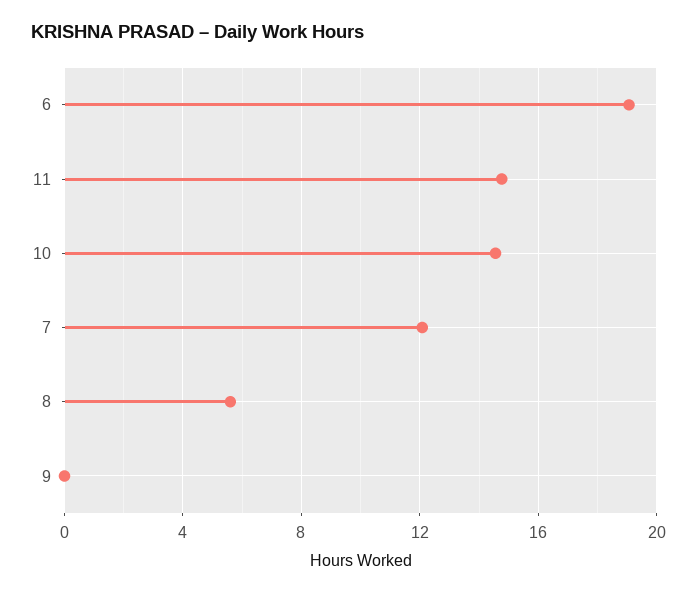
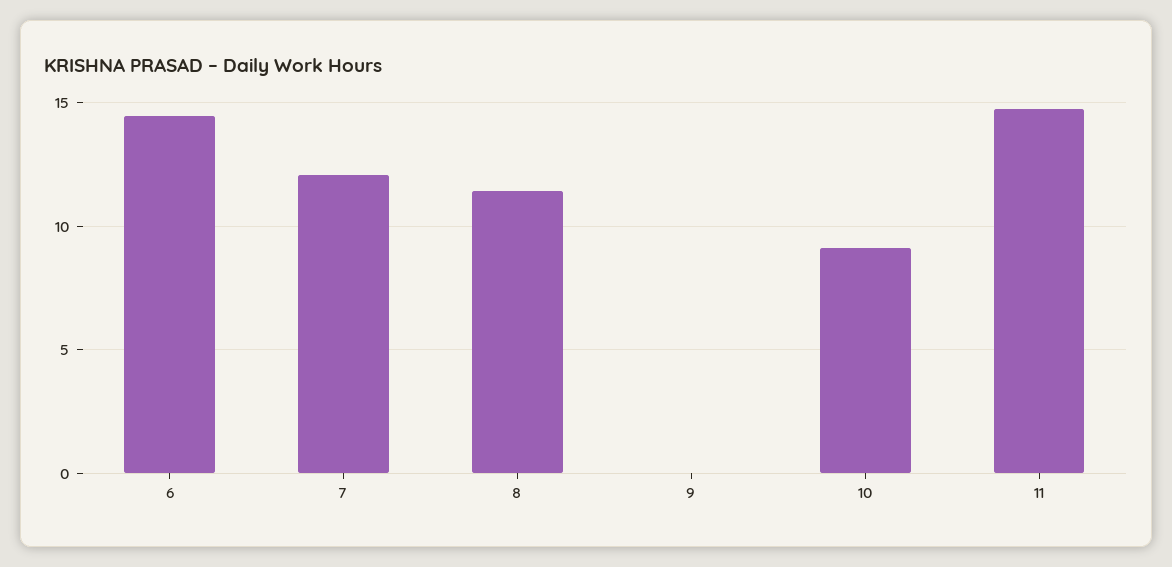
6: 19 -> 14.5
10: 14.5 -> 9
8: 5.5 -> 11.5

